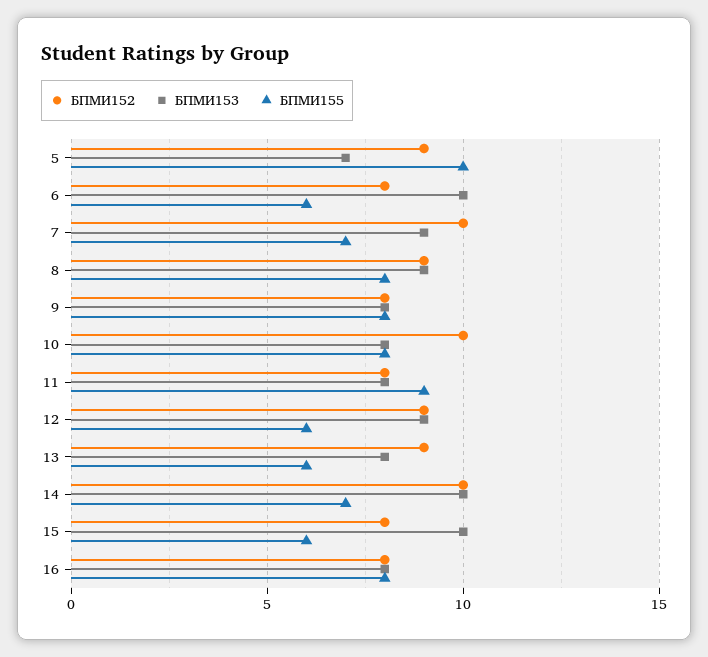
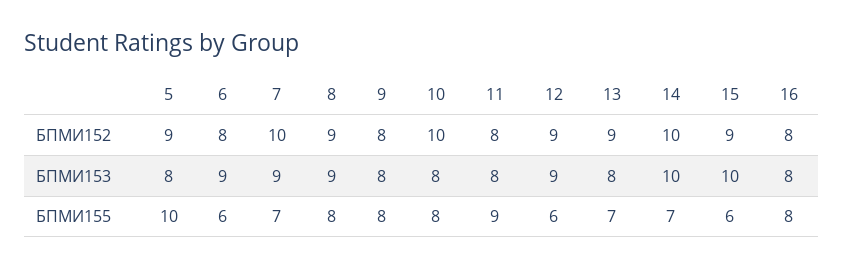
БПМИ153, 5: 7 -> 8
БПМИ153, 6: 10 -> 9
БПМИ155, 13: 6 -> 7
БПМИ152, 15: 8 -> 9

